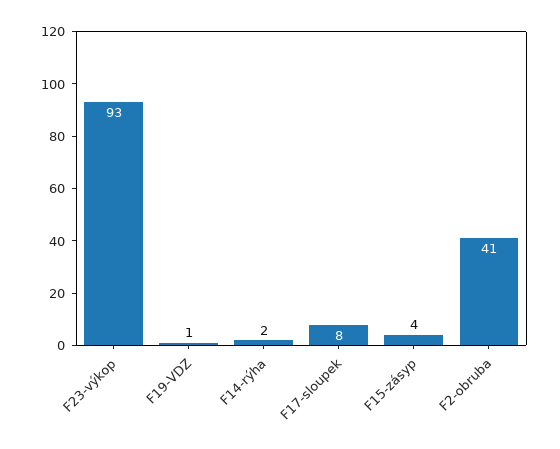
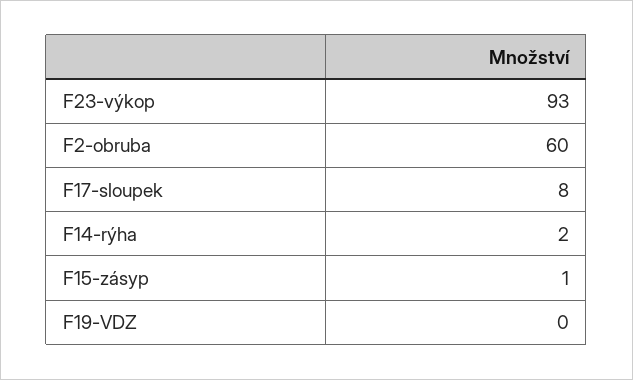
F19-VDZ: 1 -> 0
F15-zásyp: 4 -> 1
F2-obruba: 41 -> 60

